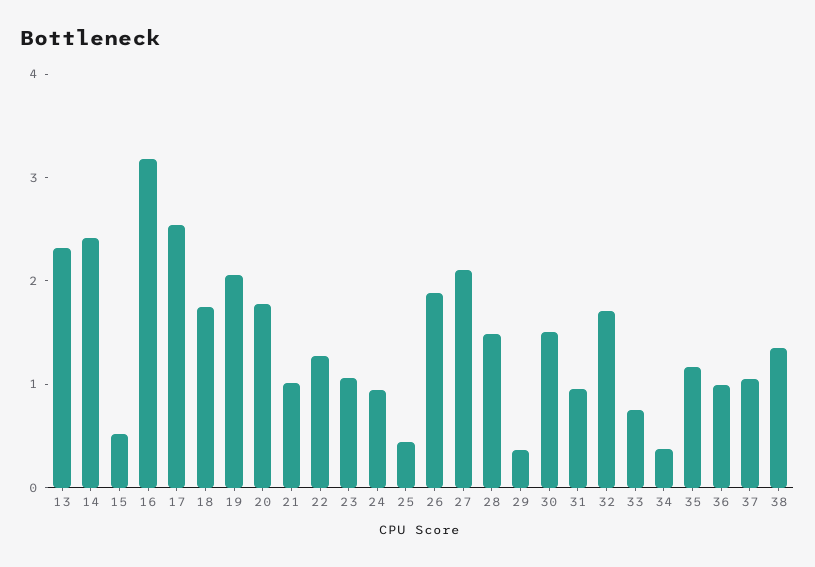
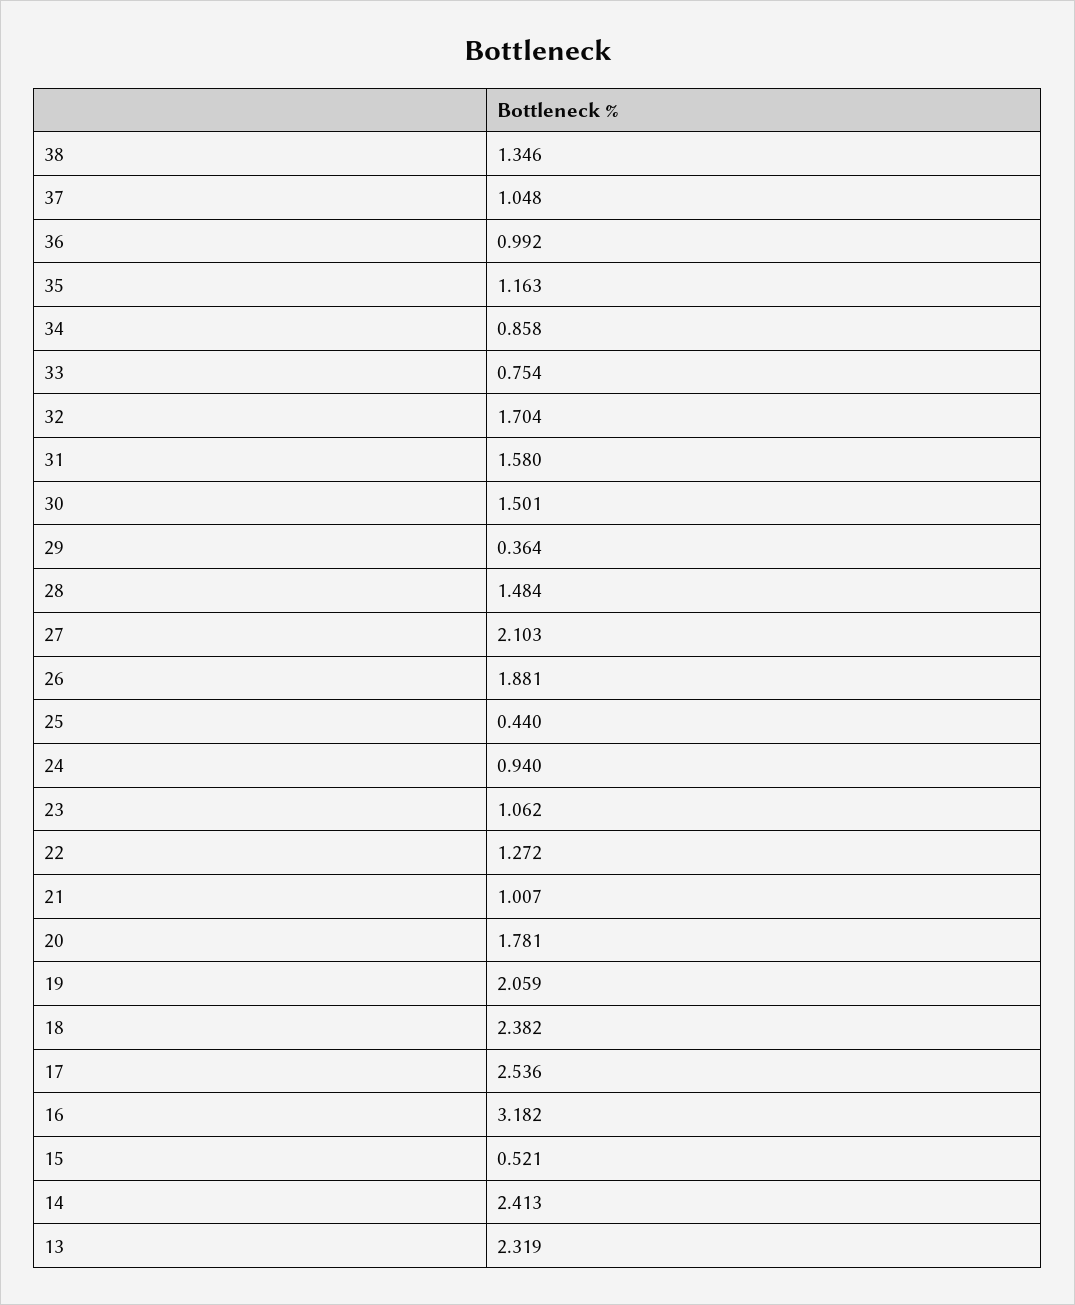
18: 1.8 -> 2.382
31: 1 -> 1.58
34: 0.4 -> 0.858

